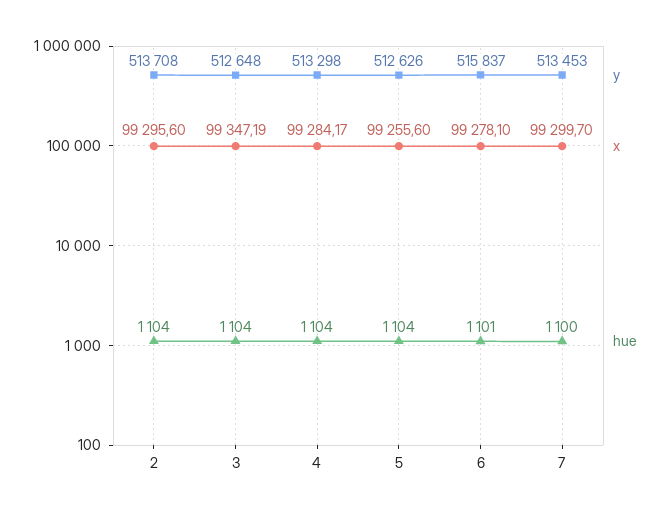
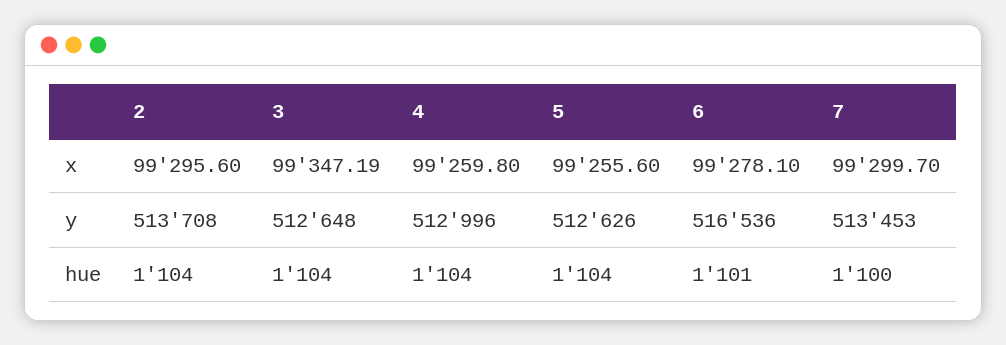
y, 4: 513298 -> 512996
x, 4: 99284.17 -> 99259.8
y, 6: 515837 -> 516536

